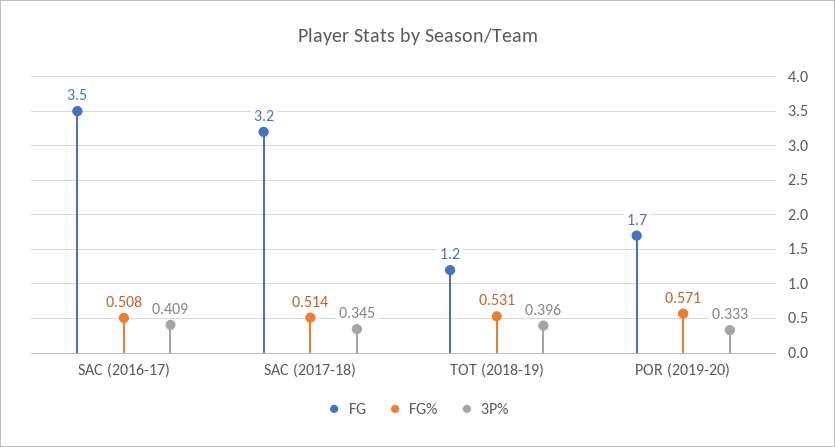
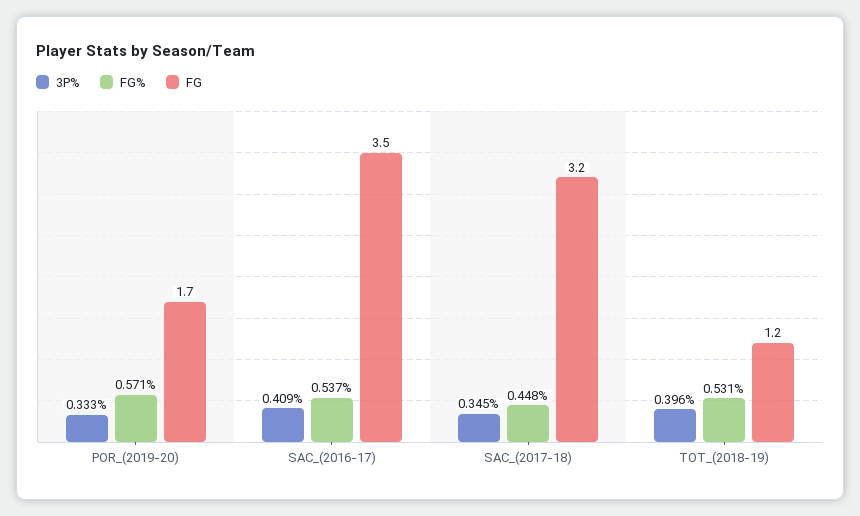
FG%, SAC (2016-17): 0.508 -> 0.537
FG%, SAC (2017-18): 0.514 -> 0.448

